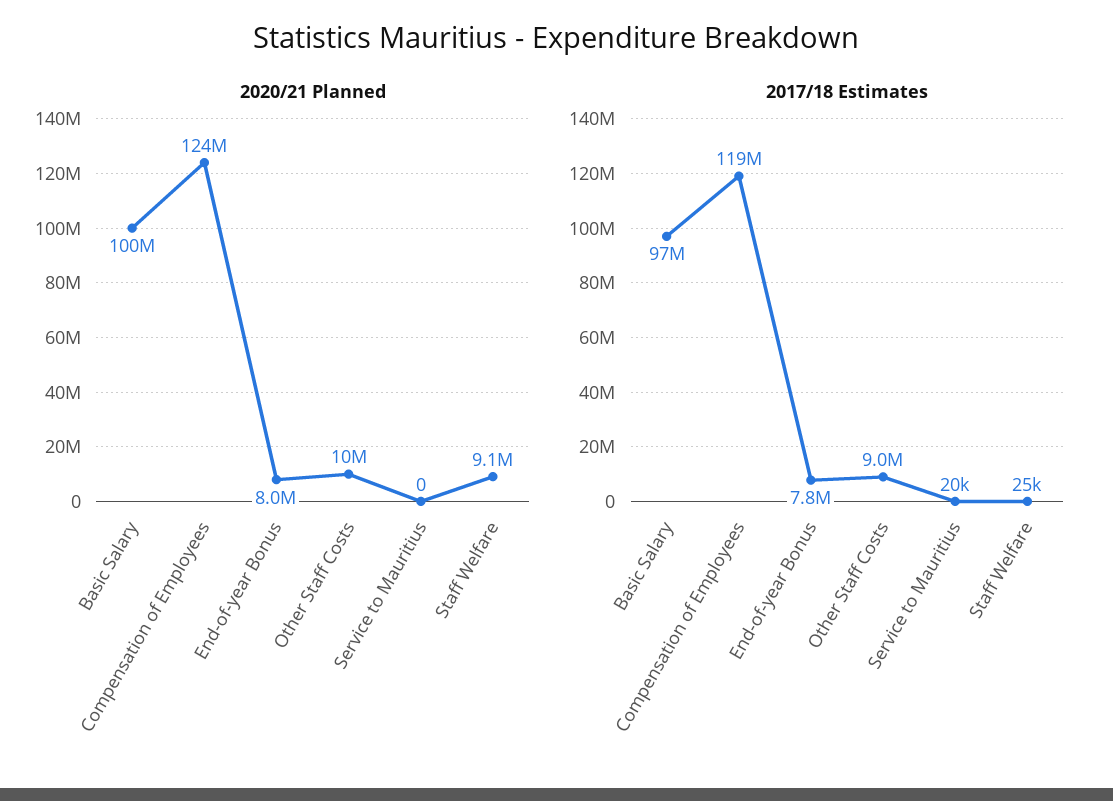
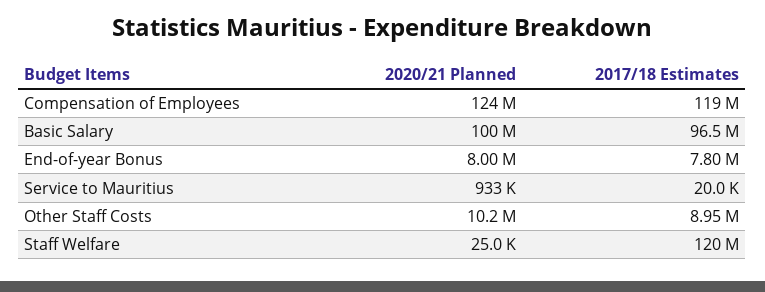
2020/21 Planned, Service to Mauritius: 0 -> 933000
2020/21 Planned, Staff Welfare: 9100000 -> 25000
2017/18 Estimates, Staff Welfare: 25000 -> 120000000

